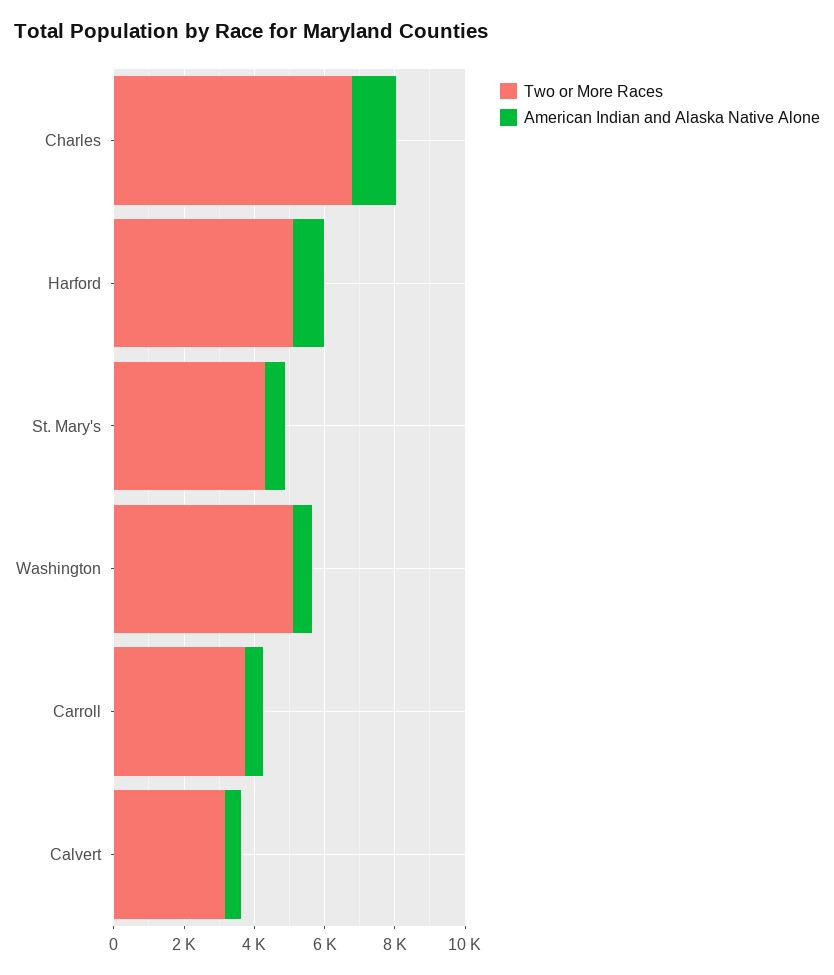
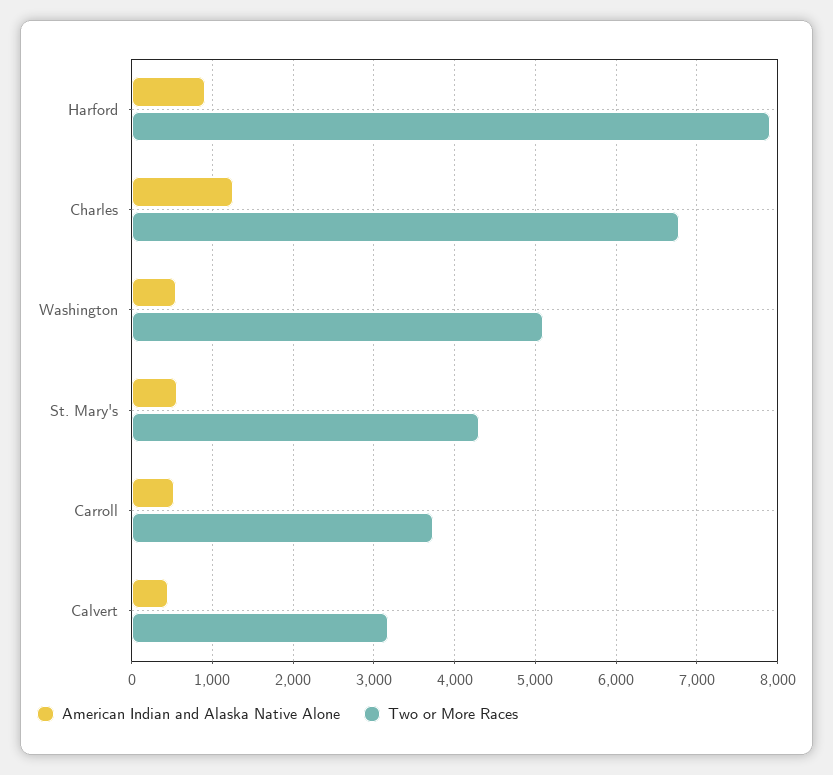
Two or More Races, Harford: 5000 -> 7900

